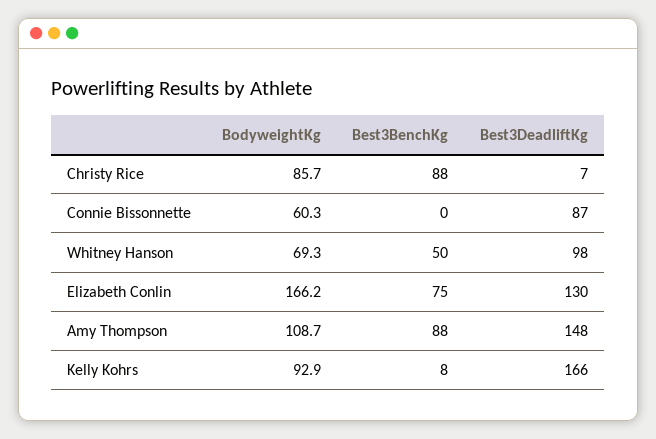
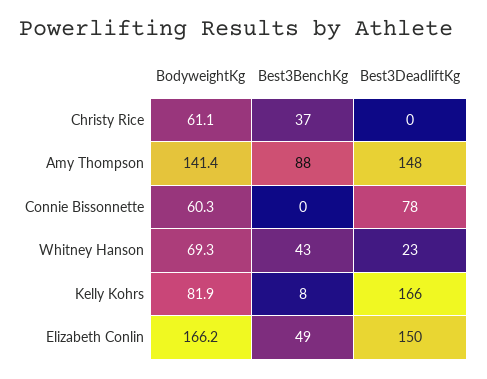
BodyweightKg, Christy Rice: 85.7 -> 61.1
Best3BenchKg, Christy Rice: 88 -> 37
Best3DeadliftKg, Christy Rice: 7 -> 0
Best3DeadliftKg, Connie Bissonnette: 87 -> 78
Best3BenchKg, Whitney Hanson: 50 -> 43
Best3DeadliftKg, Whitney Hanson: 98 -> 23
Best3BenchKg, Elizabeth Conlin: 75 -> 49
Best3DeadliftKg, Elizabeth Conlin: 130 -> 150
BodyweightKg, Amy Thompson: 108.7 -> 141.4
BodyweightKg, Kelly Kohrs: 92.9 -> 81.9

